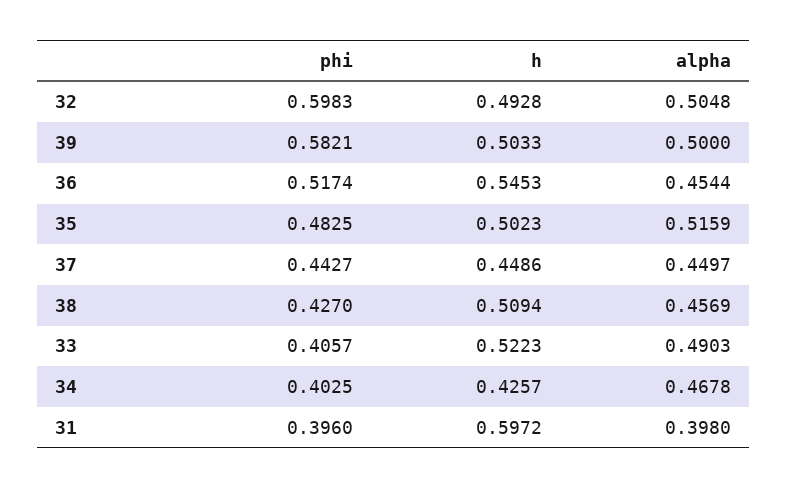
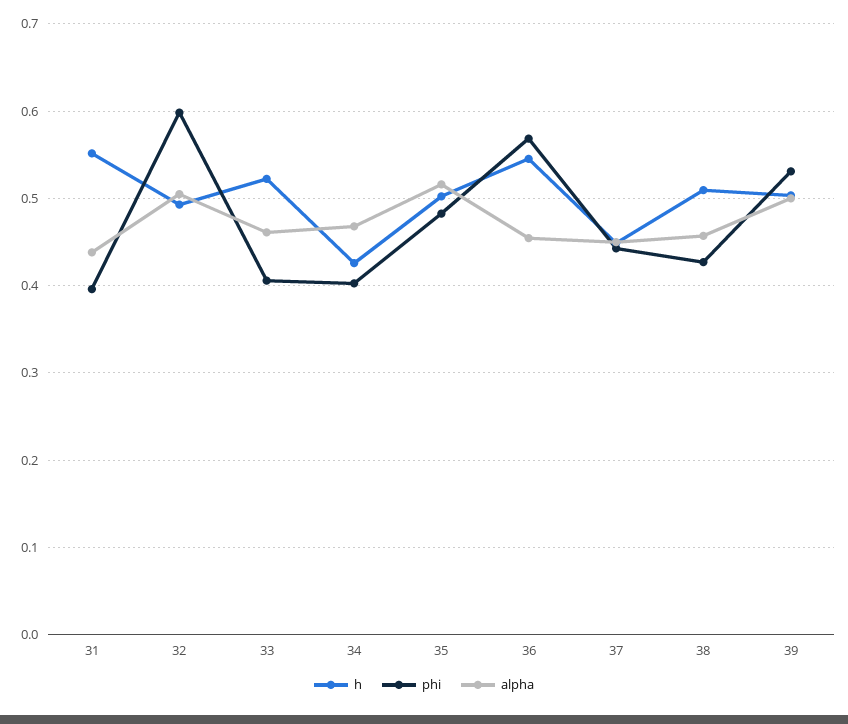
phi, 39: 0.5821 -> 0.53
phi, 36: 0.5174 -> 0.57
alpha, 33: 0.4903 -> 0.46
h, 31: 0.5972 -> 0.55
alpha, 31: 0.398 -> 0.44

